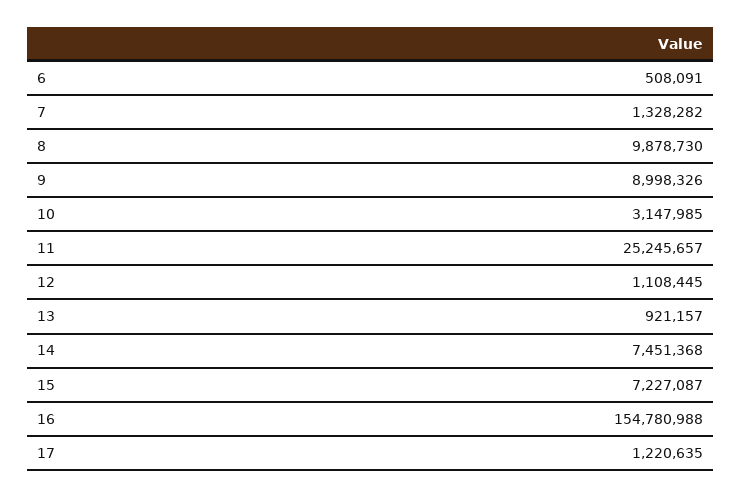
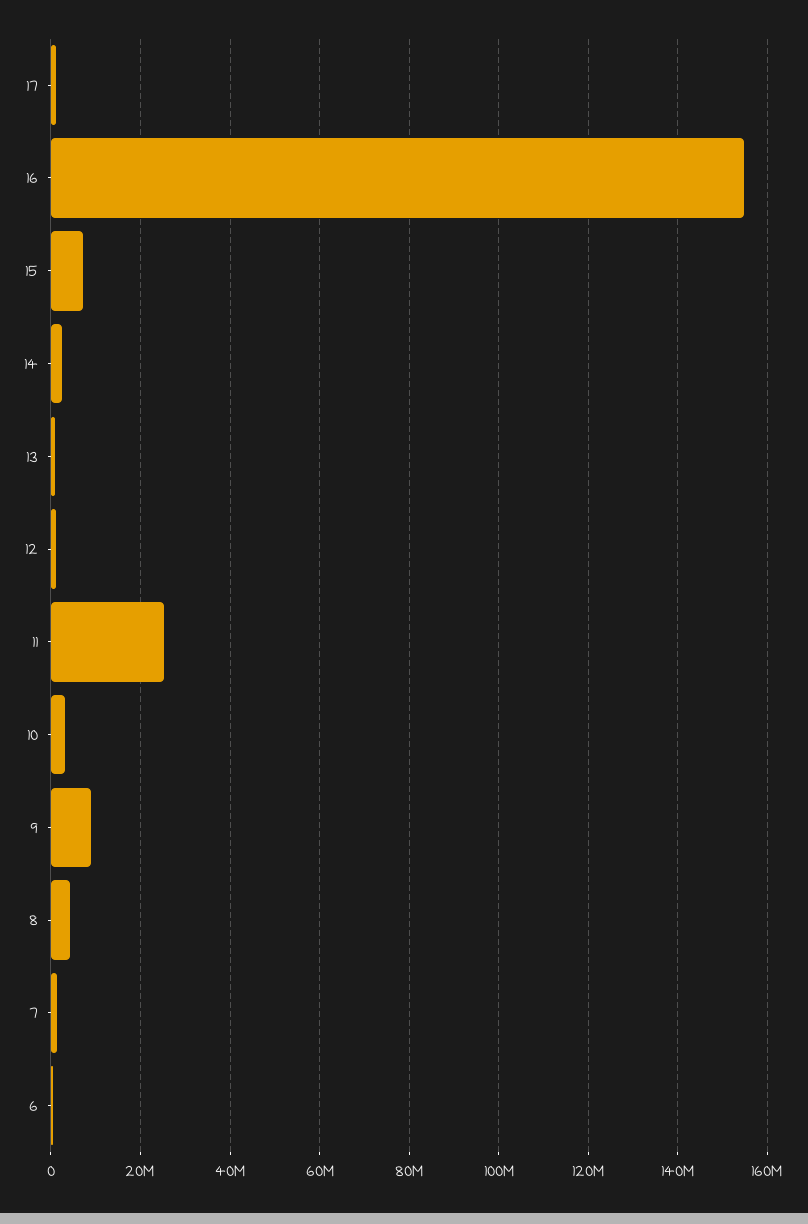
8: 9878730 -> 4000000
14: 7451368 -> 2000000

